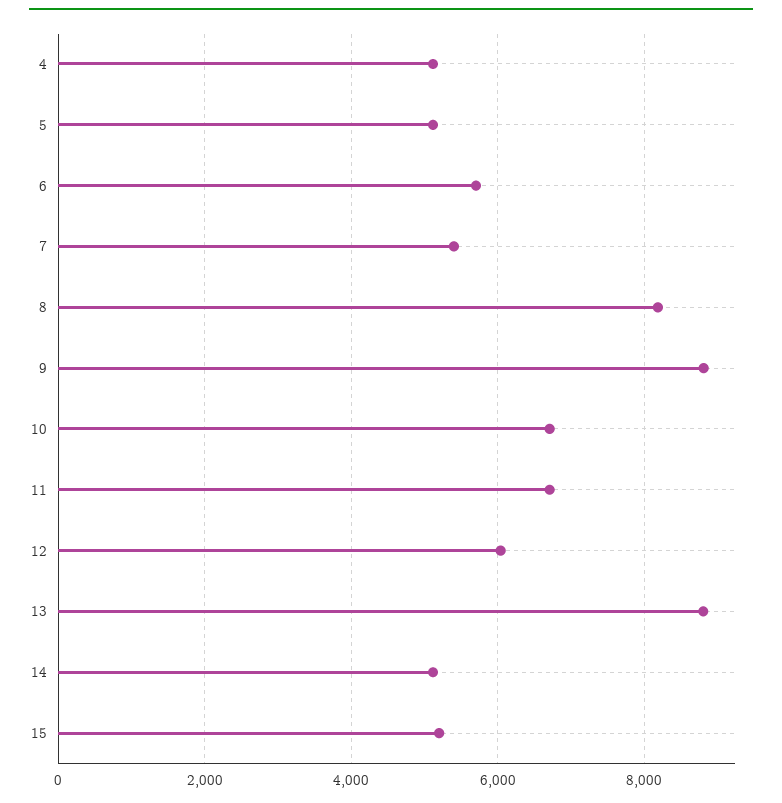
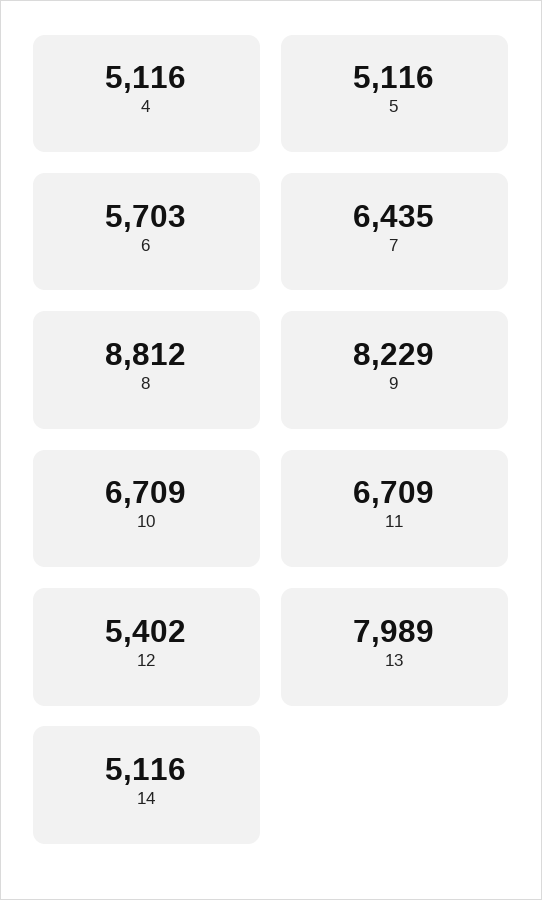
7: 5400 -> 6435
8: 8200 -> 8812
9: 8800 -> 8229
12: 6000 -> 5402
13: 8800 -> 7989
15: 5200 -> none

